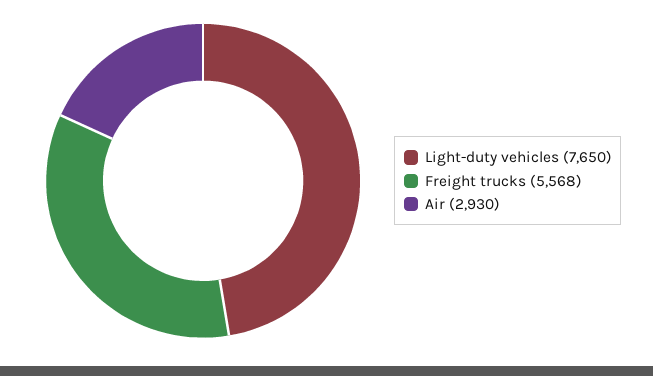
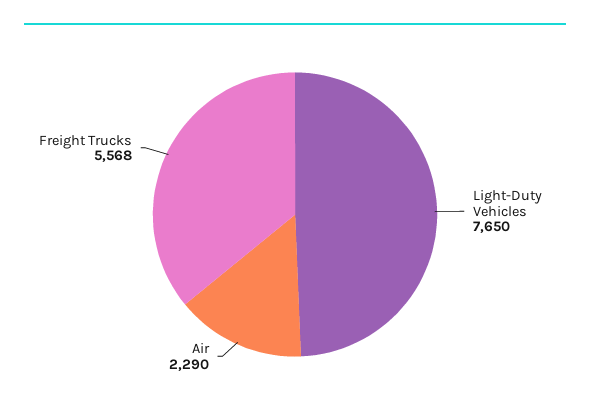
Air: 2930 -> 2290

